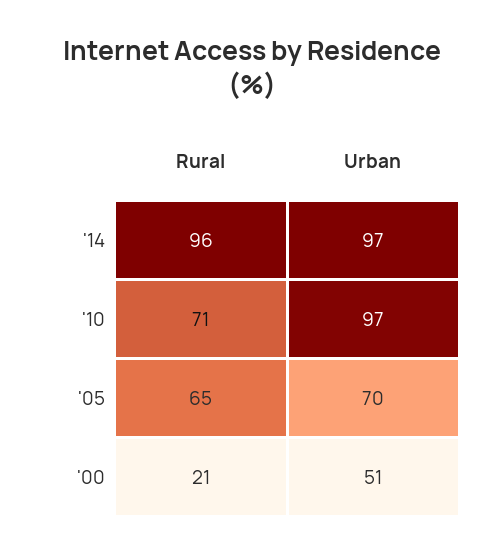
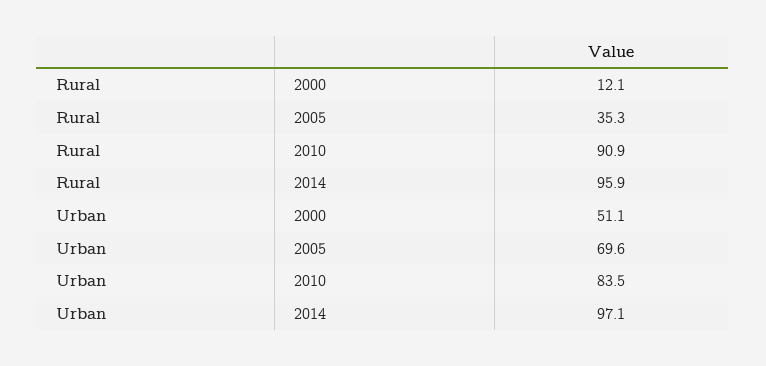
Rural, '10: 71 -> 90.9
Urban, '10: 97 -> 83.5
Rural, '05: 65 -> 35.3
Rural, '00: 21 -> 12.1

